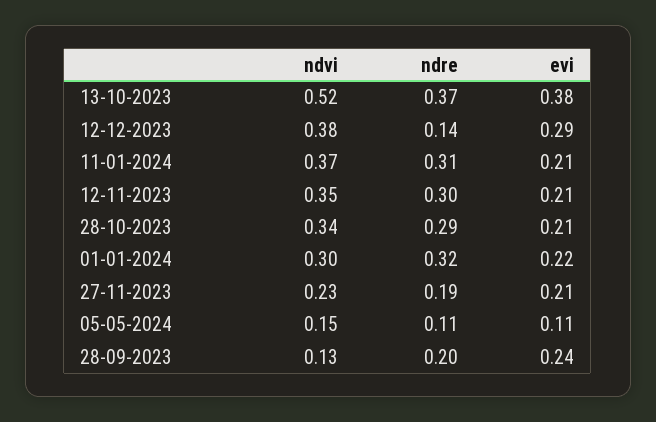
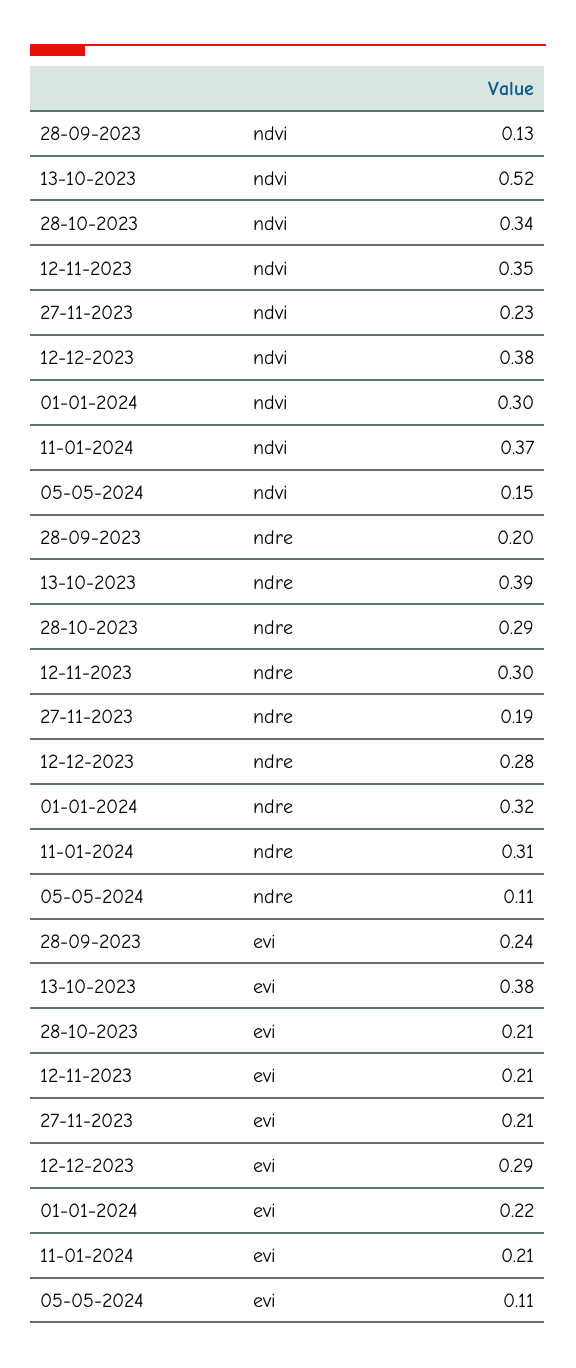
ndre, 13-10-2023: 0.37 -> 0.39
ndre, 12-12-2023: 0.14 -> 0.28

